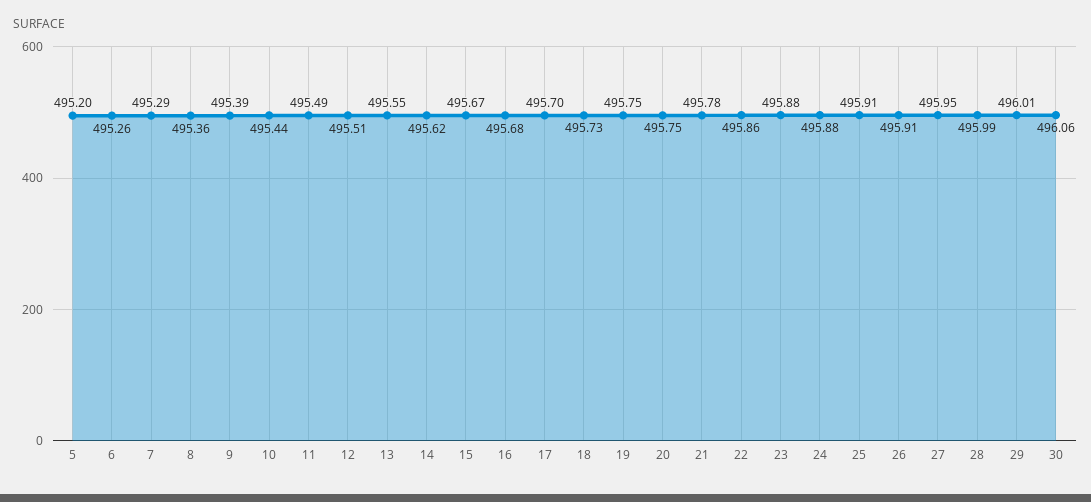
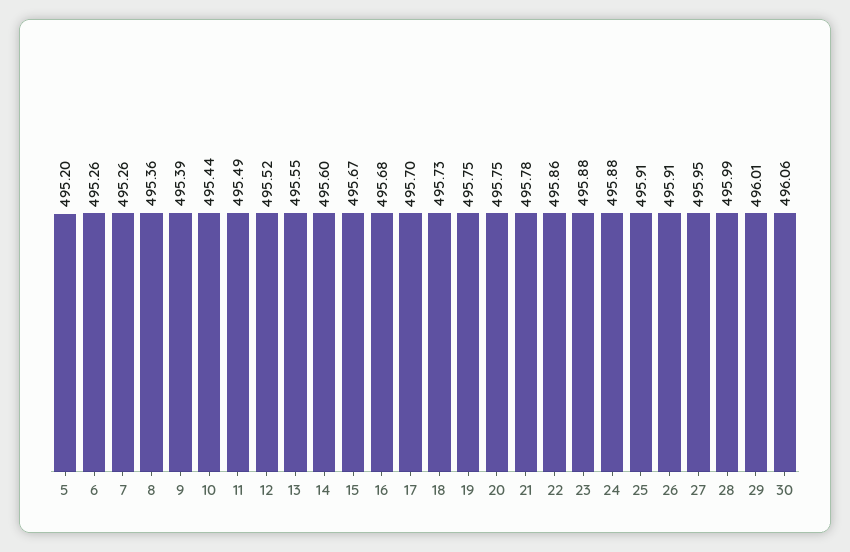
7: 495.29 -> 495.26
12: 495.51 -> 495.52
14: 495.62 -> 495.6

